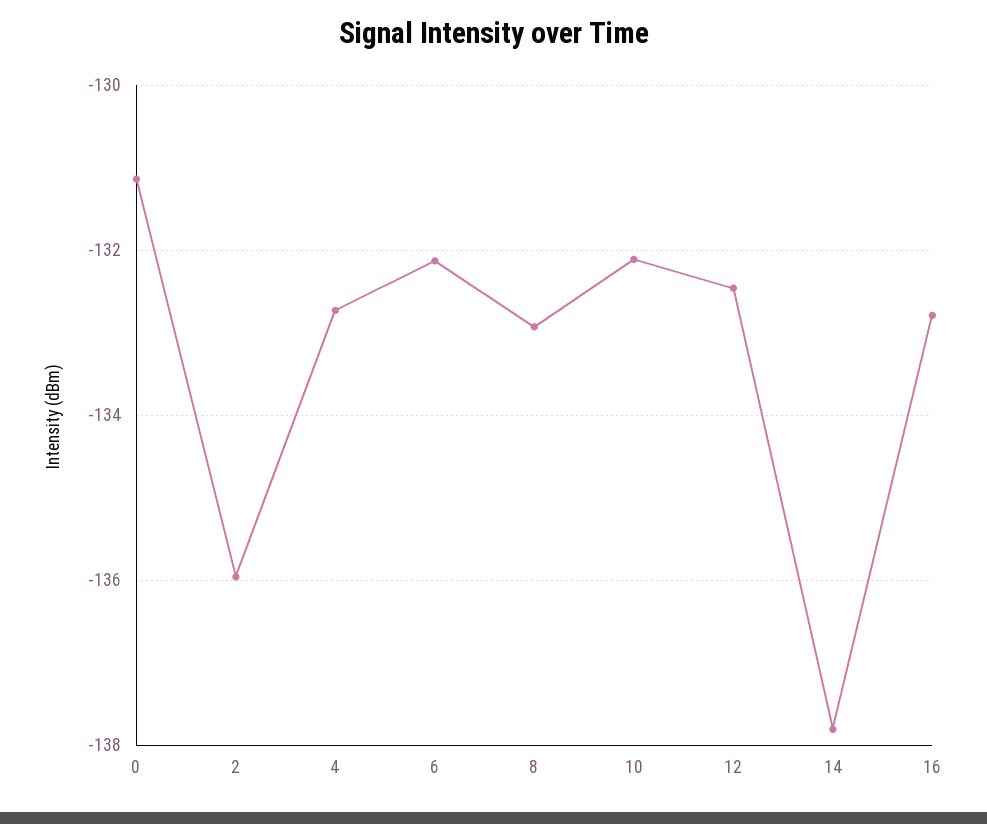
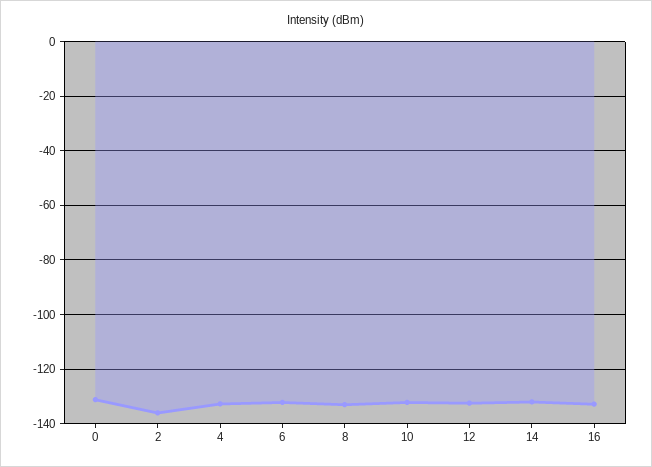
14: -137.8 -> -132.5

